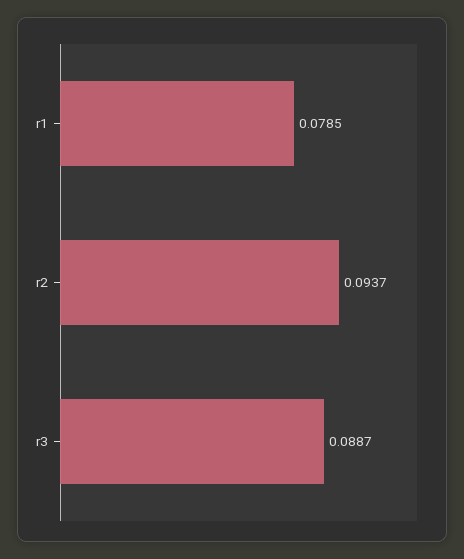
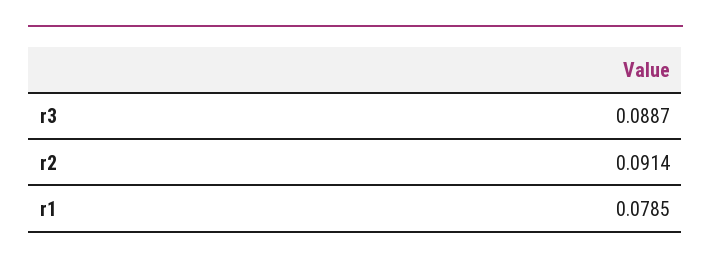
r2: 0.0937 -> 0.0914

